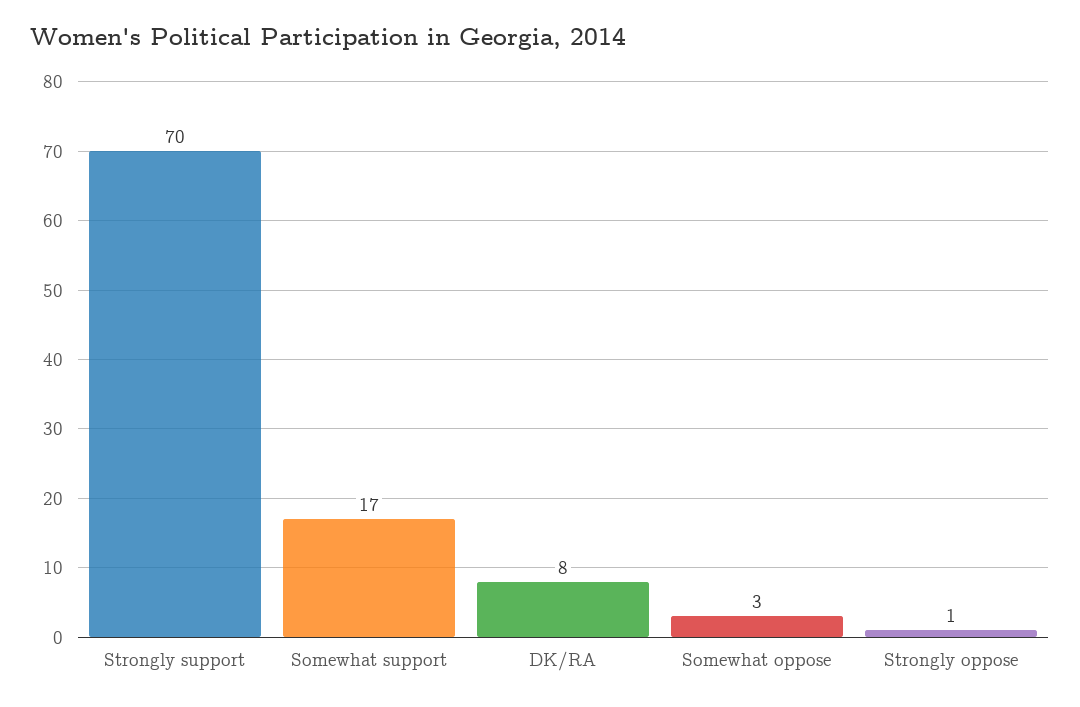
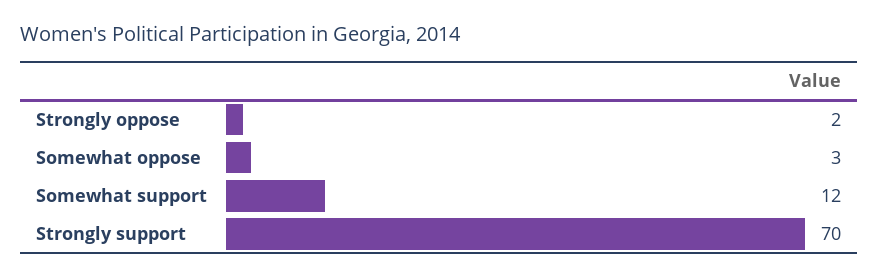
Somewhat support: 17 -> 12
DK/RA: 8 -> none
Strongly oppose: 1 -> 2

